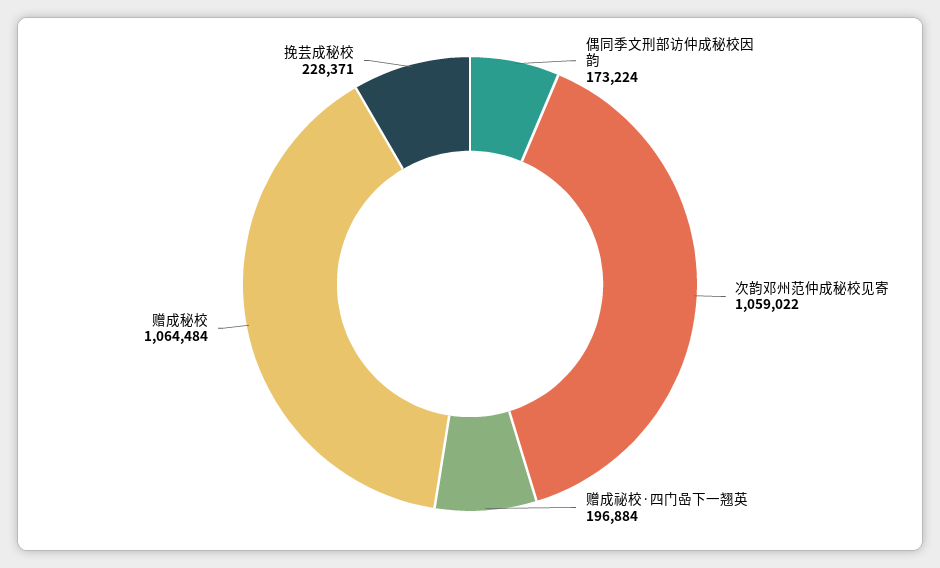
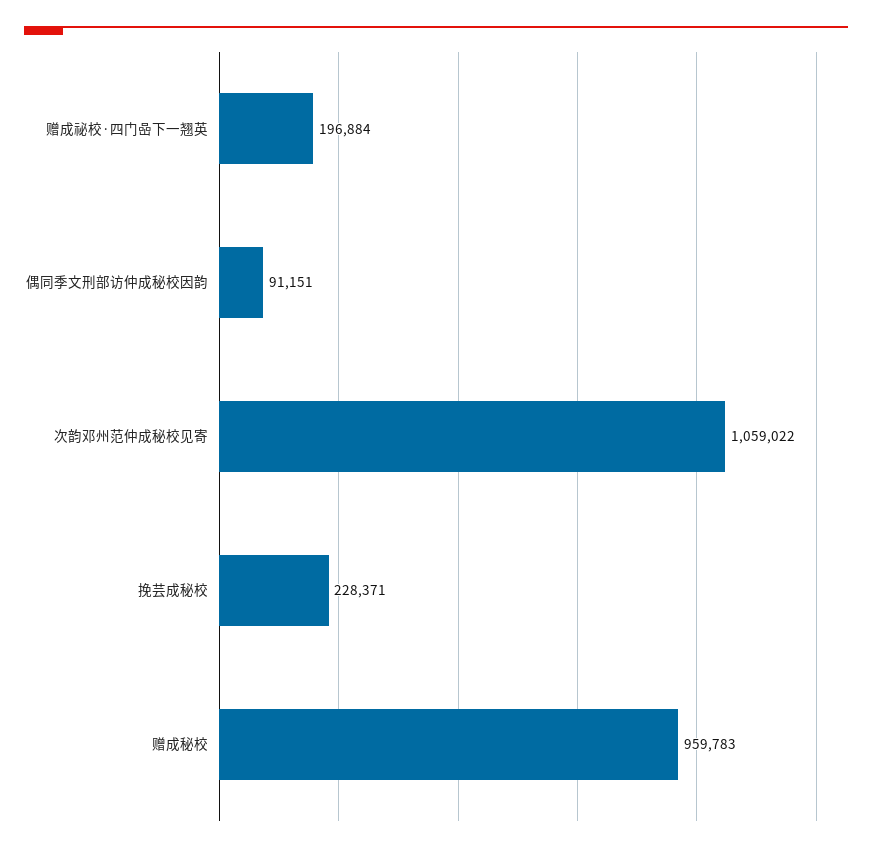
偶同季文刑部访仲成秘校因韵: 173224 -> 91151
赠成秘校: 1064484 -> 959783

